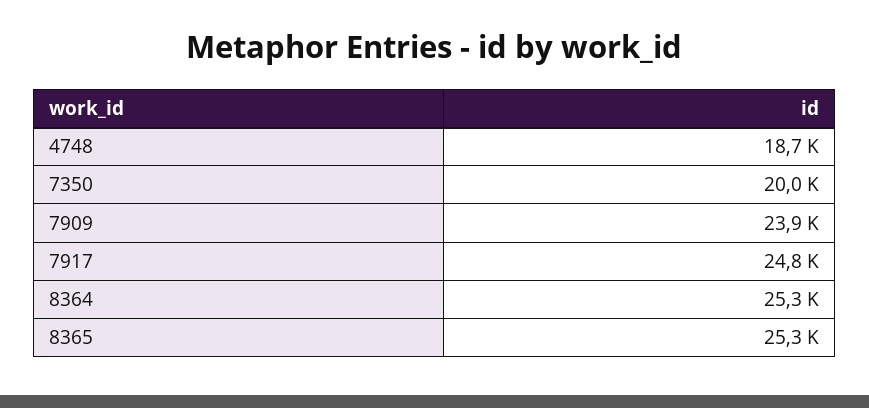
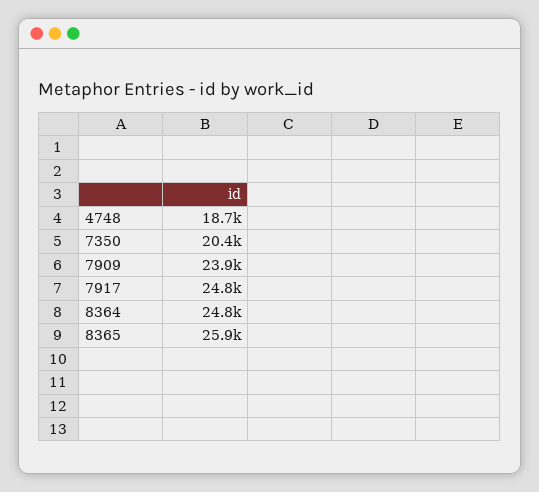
7350: 20000 -> 20400
8364: 25300 -> 24800
8365: 25300 -> 25900

